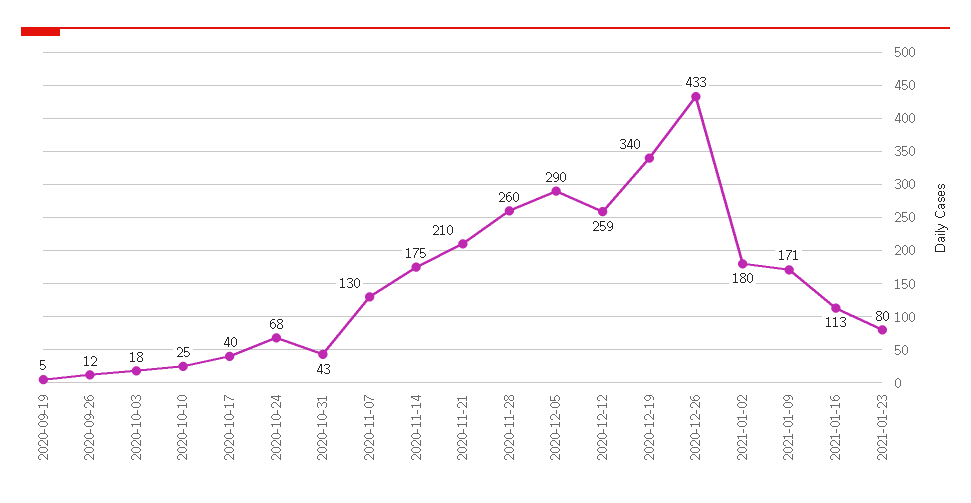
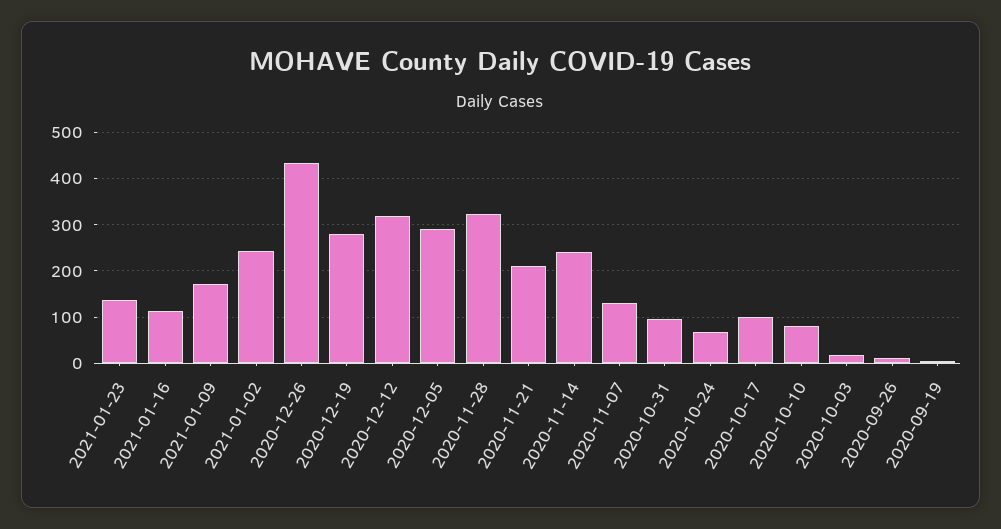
2020-10-10: 25 -> 80
2020-10-17: 40 -> 100
2020-10-31: 43 -> 100
2020-11-14: 175 -> 240
2020-11-28: 260 -> 320
2020-12-12: 259 -> 320
2020-12-19: 340 -> 280
2021-01-02: 180 -> 240
2021-01-23: 80 -> 140

